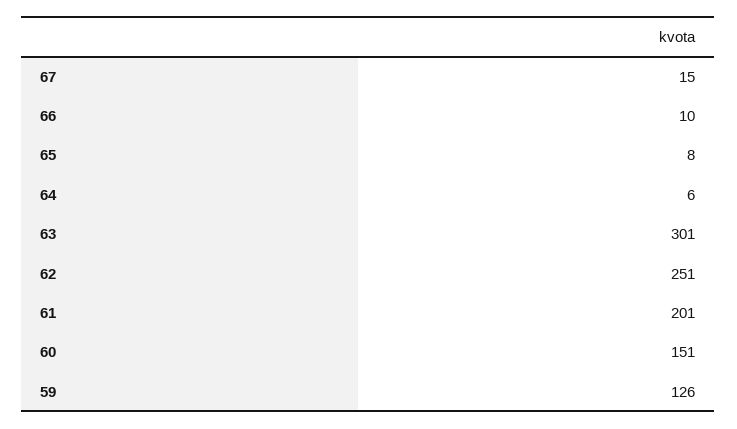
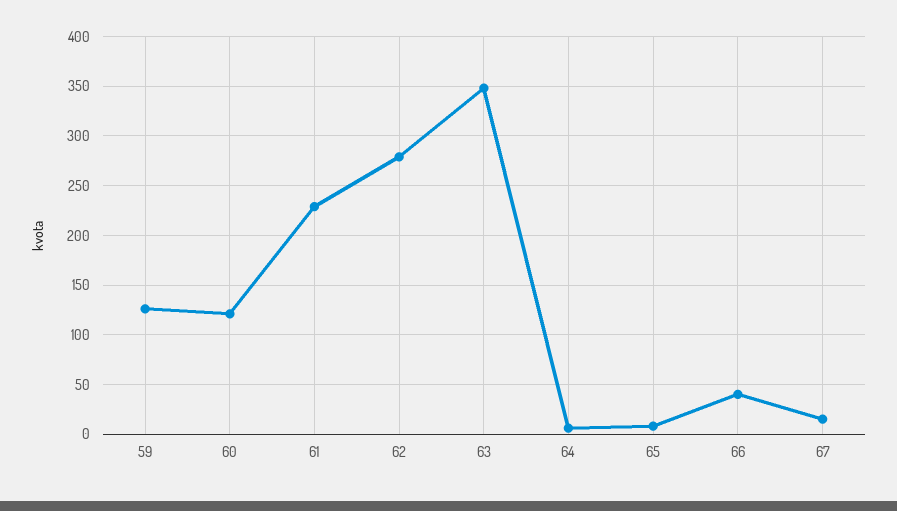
66: 10 -> 40
63: 301 -> 350
62: 251 -> 280
61: 201 -> 230
60: 151 -> 120

